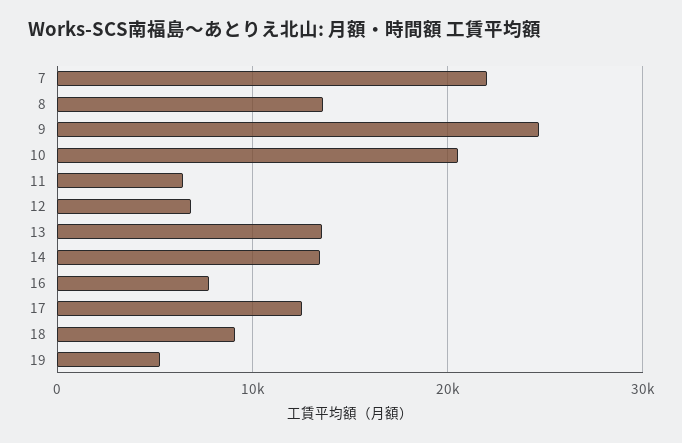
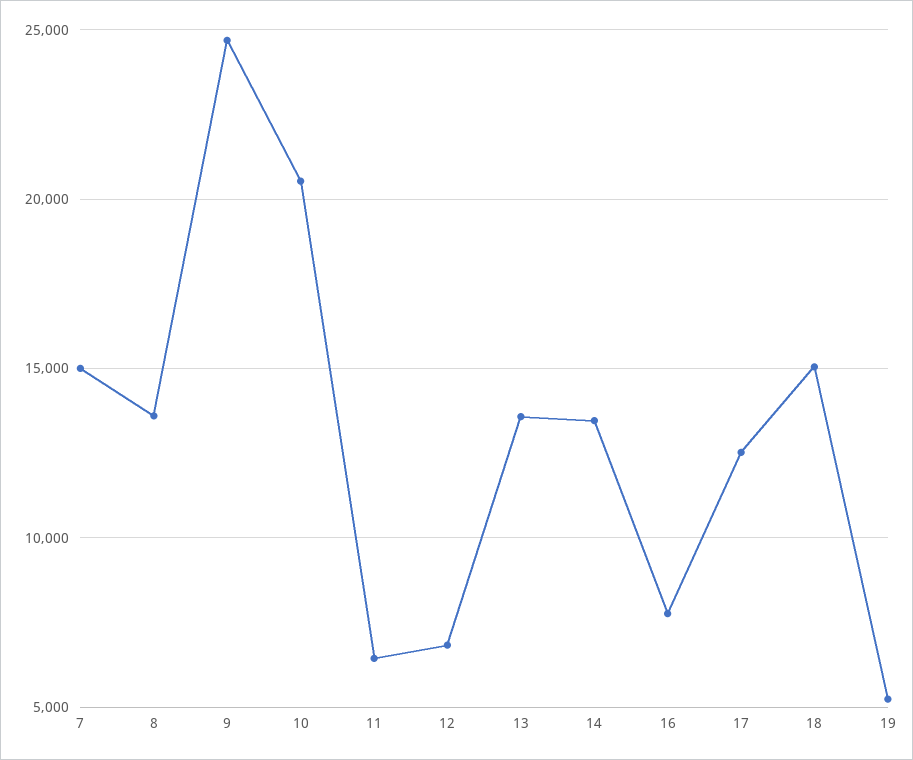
7: 22000 -> 15000
18: 9000 -> 15000

